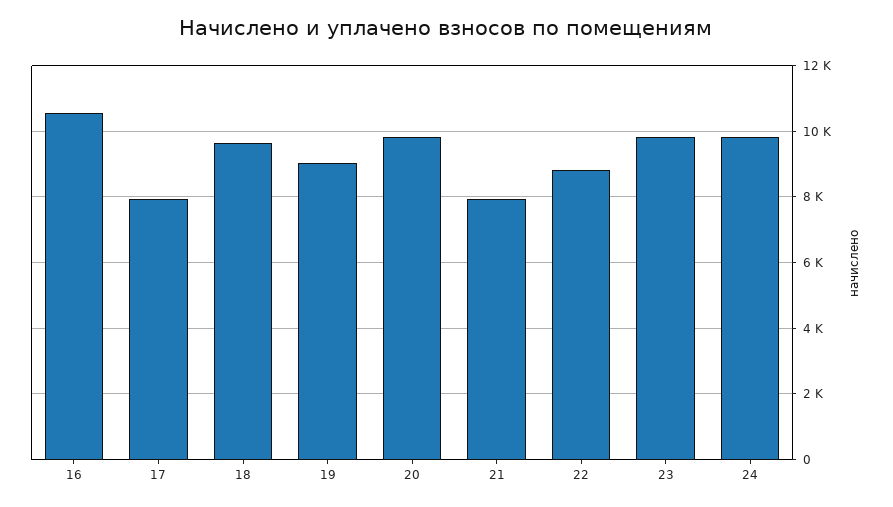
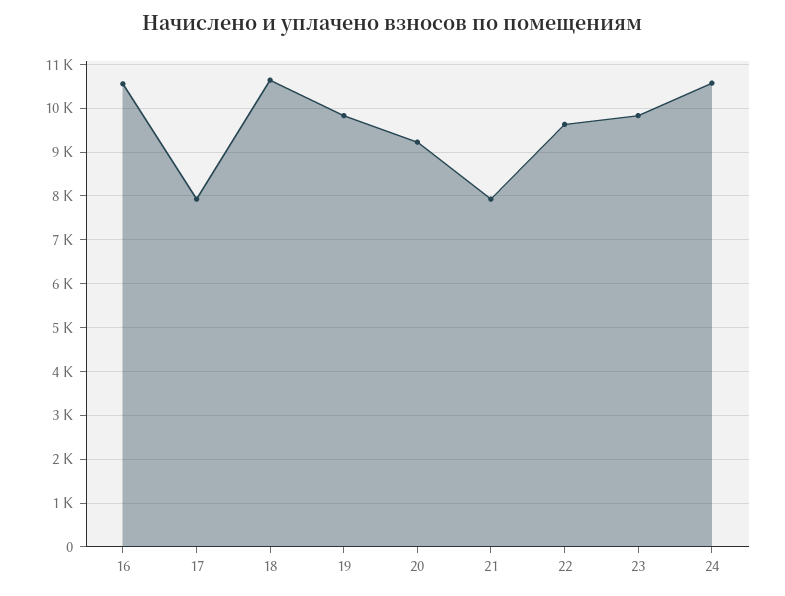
18: 9600 -> 10600
19: 9000 -> 9800
20: 9800 -> 9200
22: 8800 -> 9600
24: 9800 -> 10600

